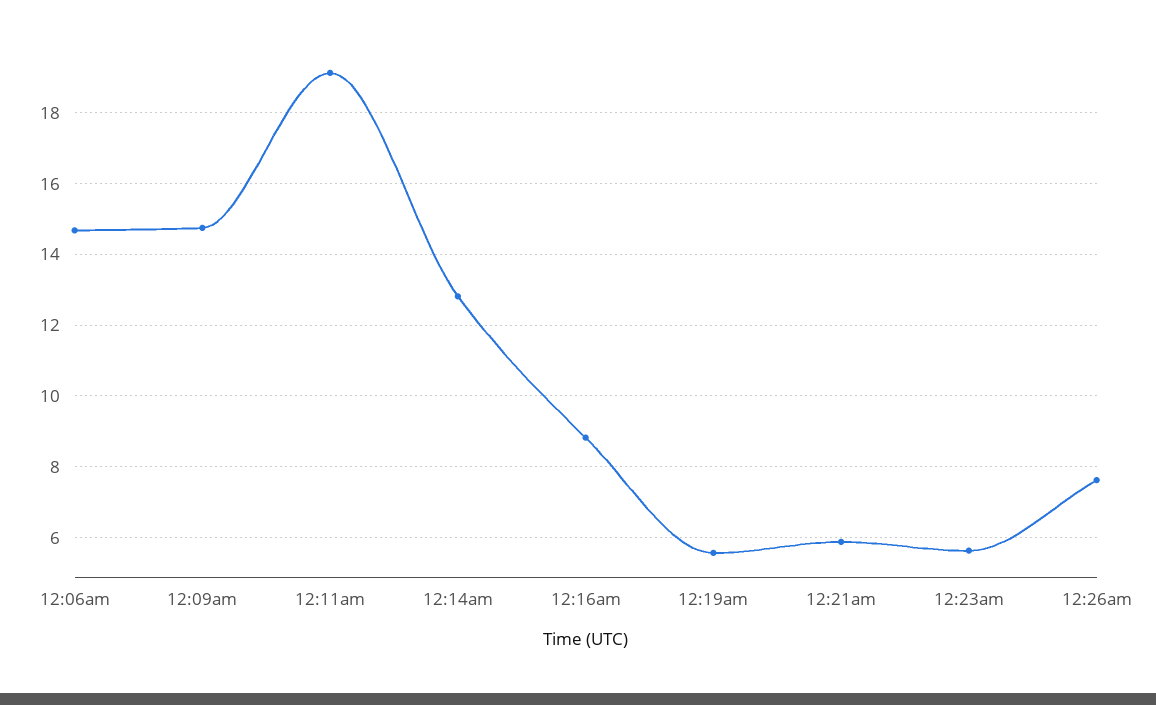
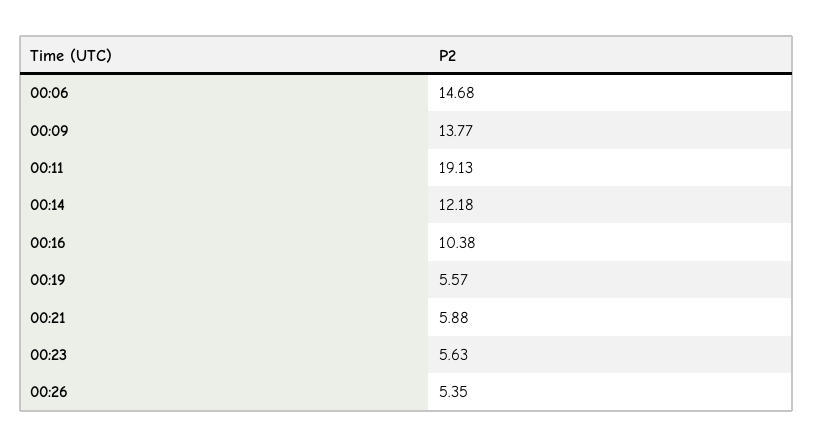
12:09am: 14.8 -> 13.77
12:14am: 12.8 -> 12.18
12:16am: 8.8 -> 10.38
12:26am: 7.6 -> 5.35

